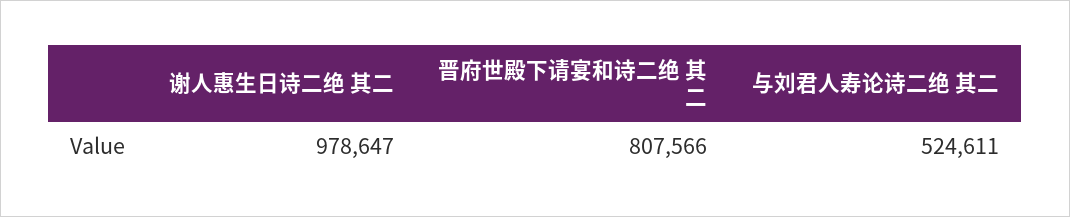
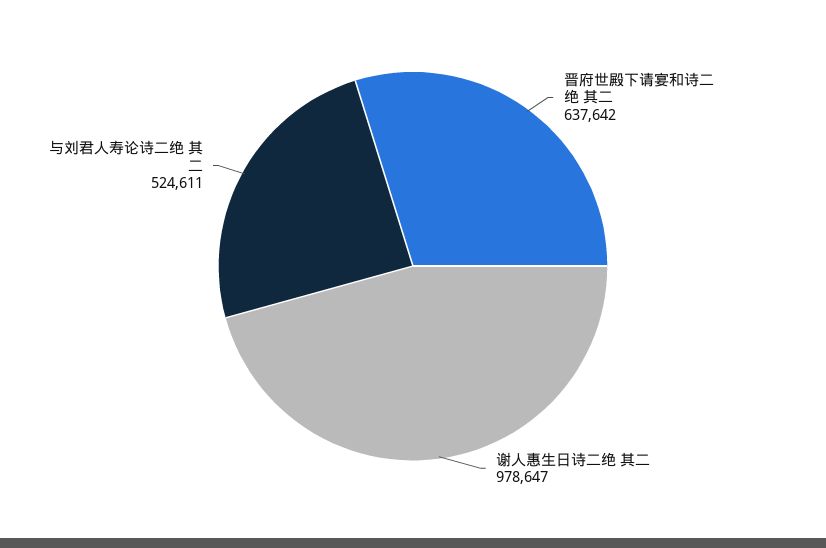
晋府世殿下请宴和诗二绝 其二: 807566 -> 637642

